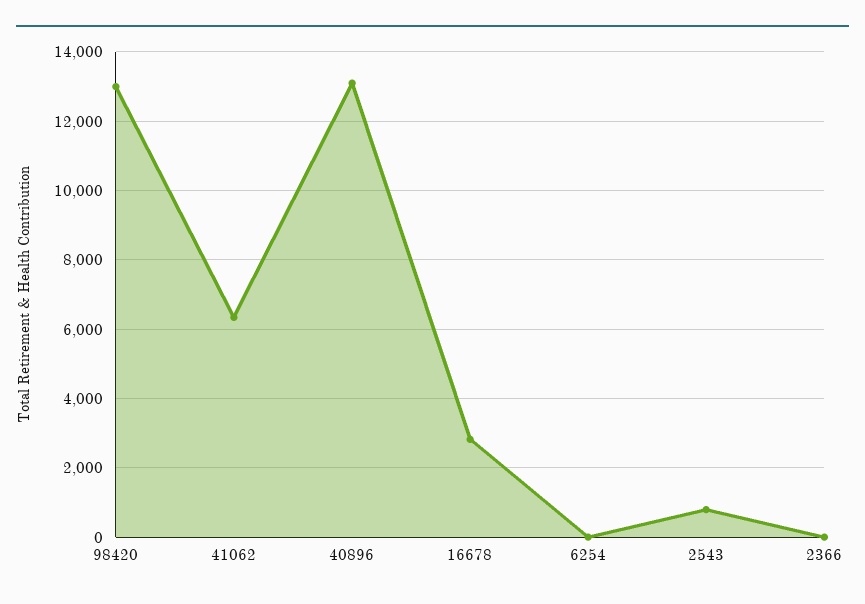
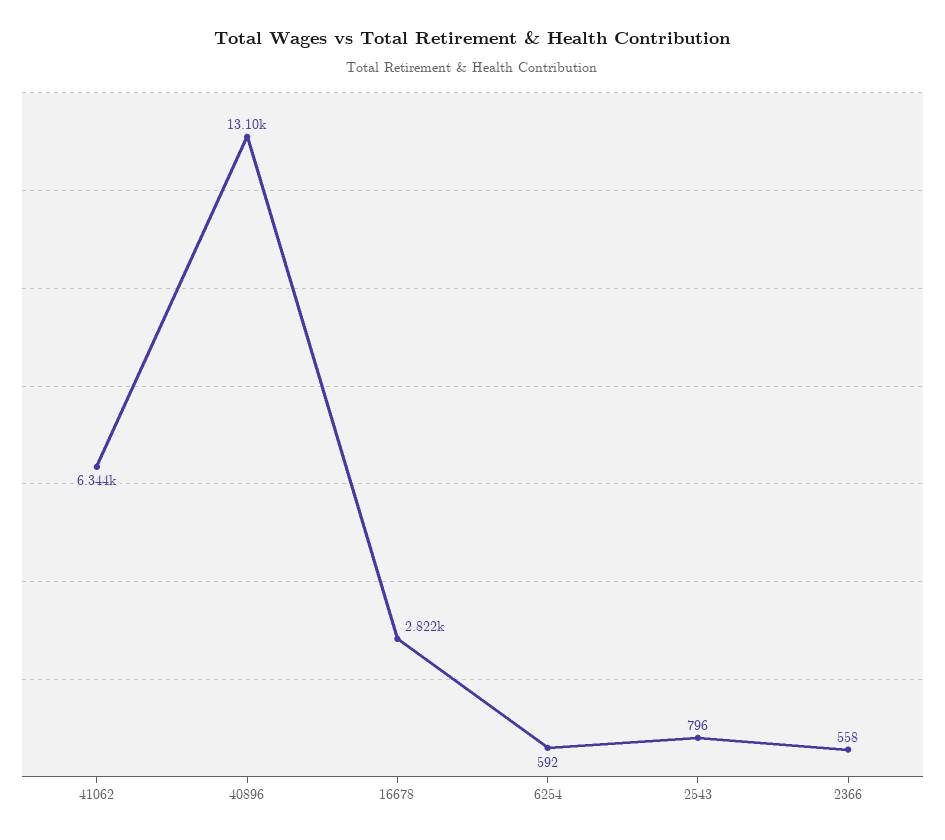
98420: 13000 -> none
6254: 0 -> 592
2366: 0 -> 558

